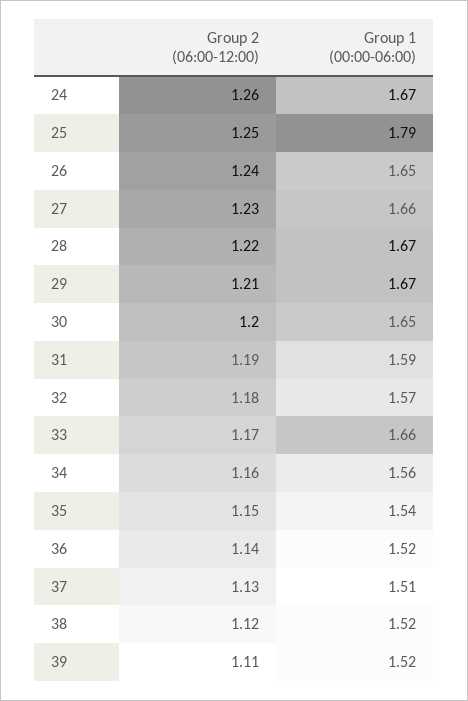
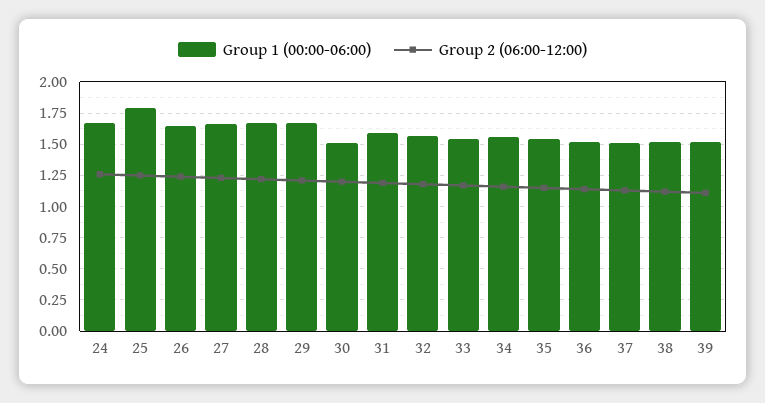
Group 1 (00:00-06:00), 30: 1.65 -> 1.5
Group 1 (00:00-06:00), 33: 1.66 -> 1.55

